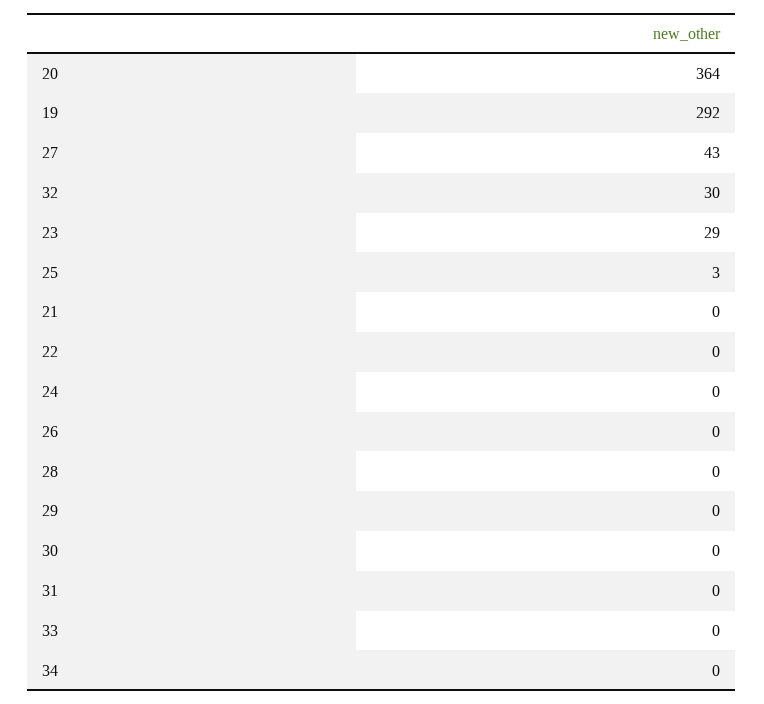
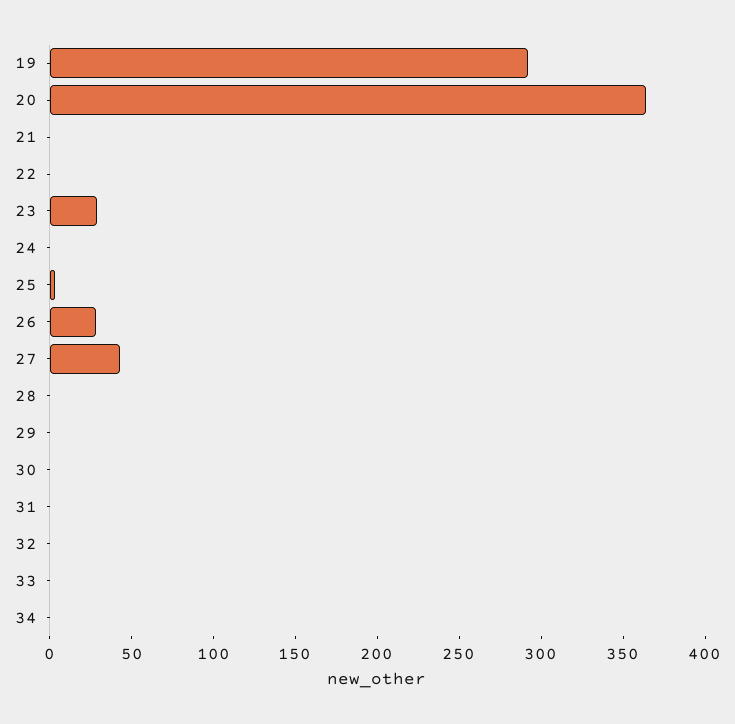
32: 30 -> 0
26: 0 -> 30

